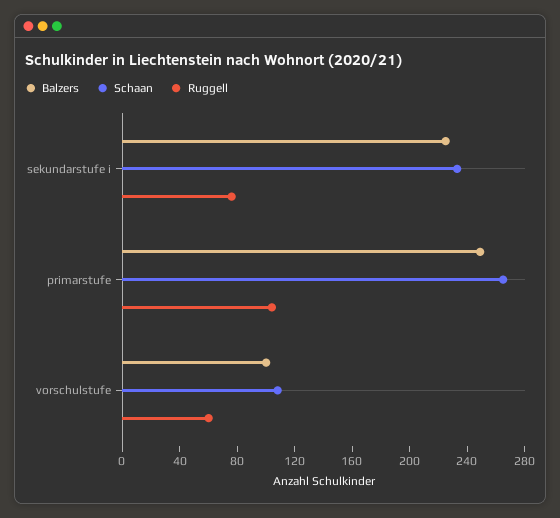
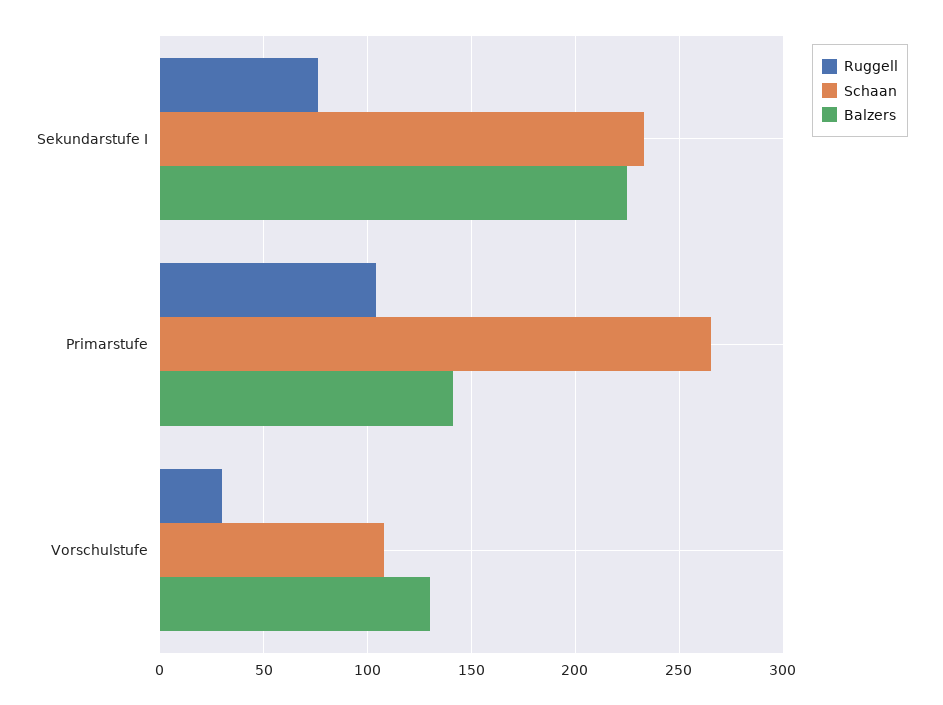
Balzers, primarstufe: 250 -> 140
Balzers, vorschulstufe: 100 -> 130
Ruggell, vorschulstufe: 60 -> 30

